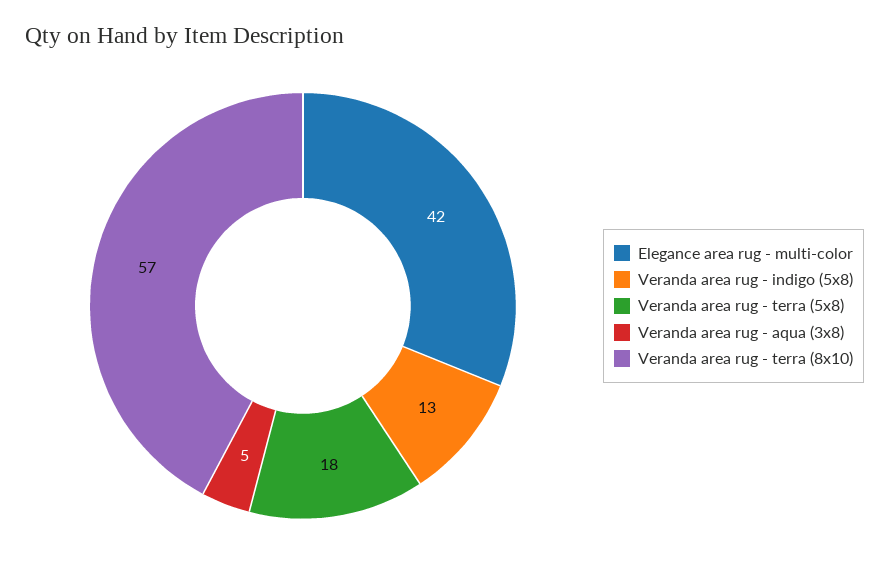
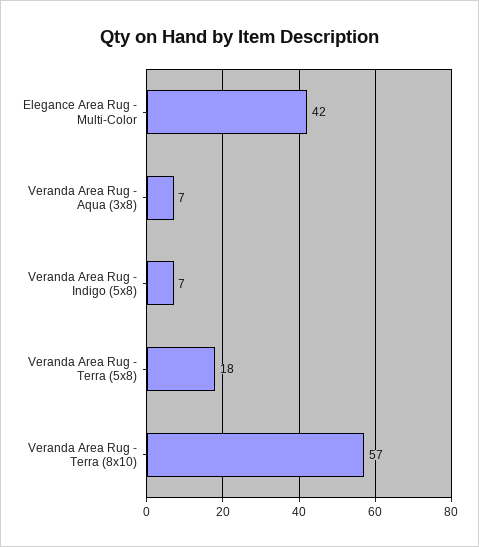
Veranda area rug - indigo (5x8): 13 -> 7
Veranda area rug - aqua (3x8): 5 -> 7

